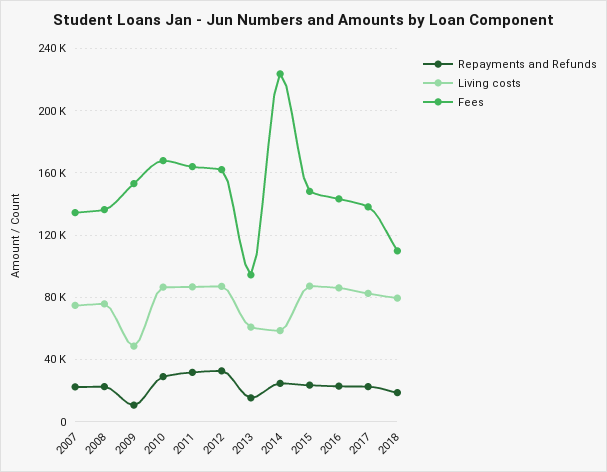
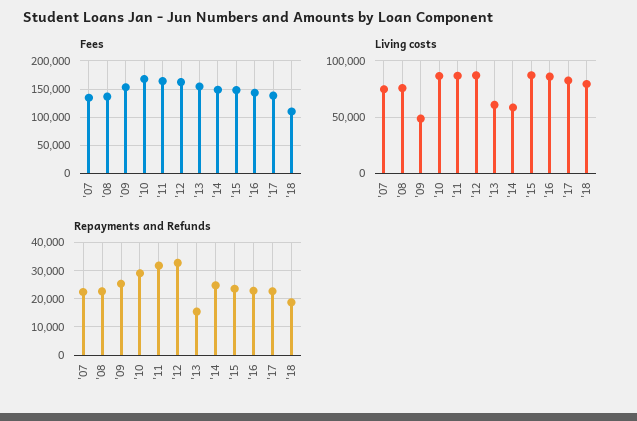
Repayments and Refunds, 2009: 10000 -> 25000
Fees, 2013: 95000 -> 150000
Fees, 2014: 225000 -> 150000

